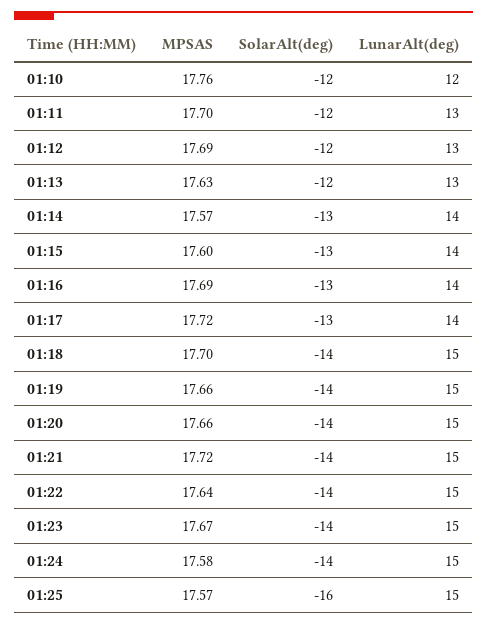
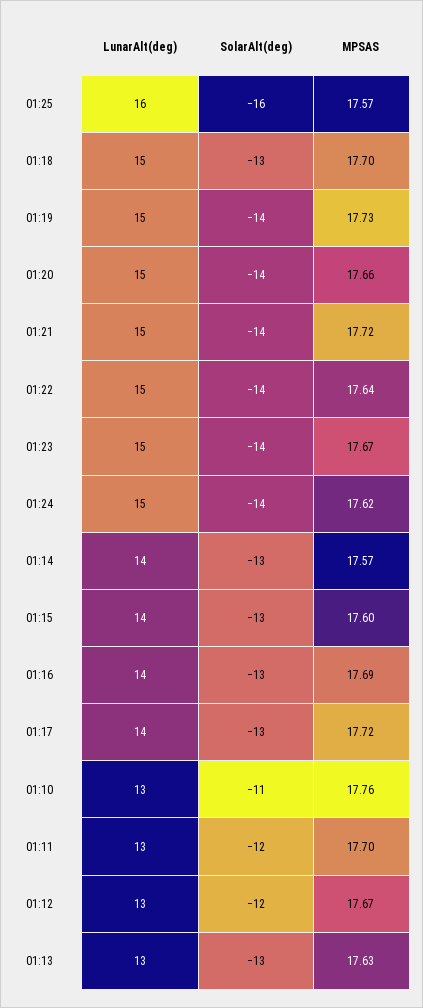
SolarAlt(deg), 01:10: -12 -> -11
LunarAlt(deg), 01:10: 12 -> 13
MPSAS, 01:12: 17.69 -> 17.67
SolarAlt(deg), 01:13: -12 -> -13
SolarAlt(deg), 01:18: -14 -> -13
MPSAS, 01:19: 17.66 -> 17.73
MPSAS, 01:24: 17.58 -> 17.62
LunarAlt(deg), 01:25: 15 -> 16

